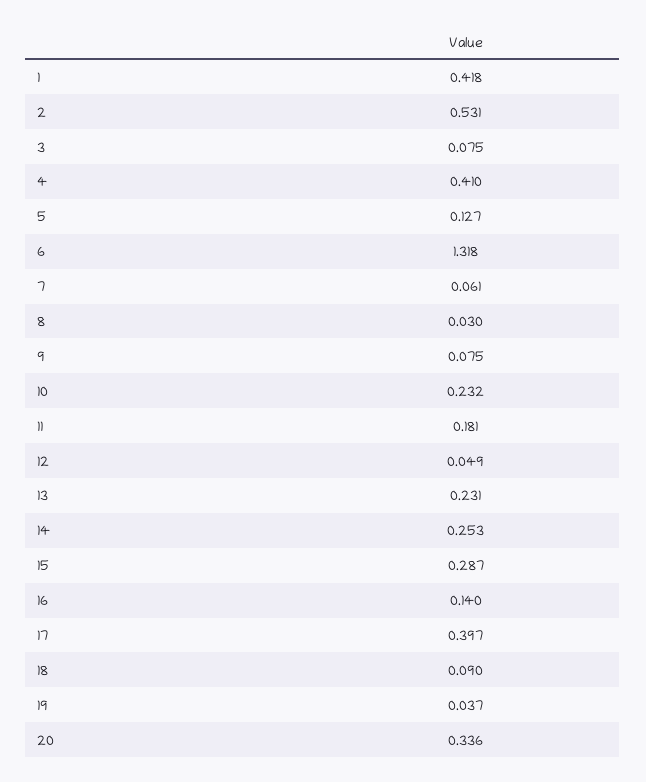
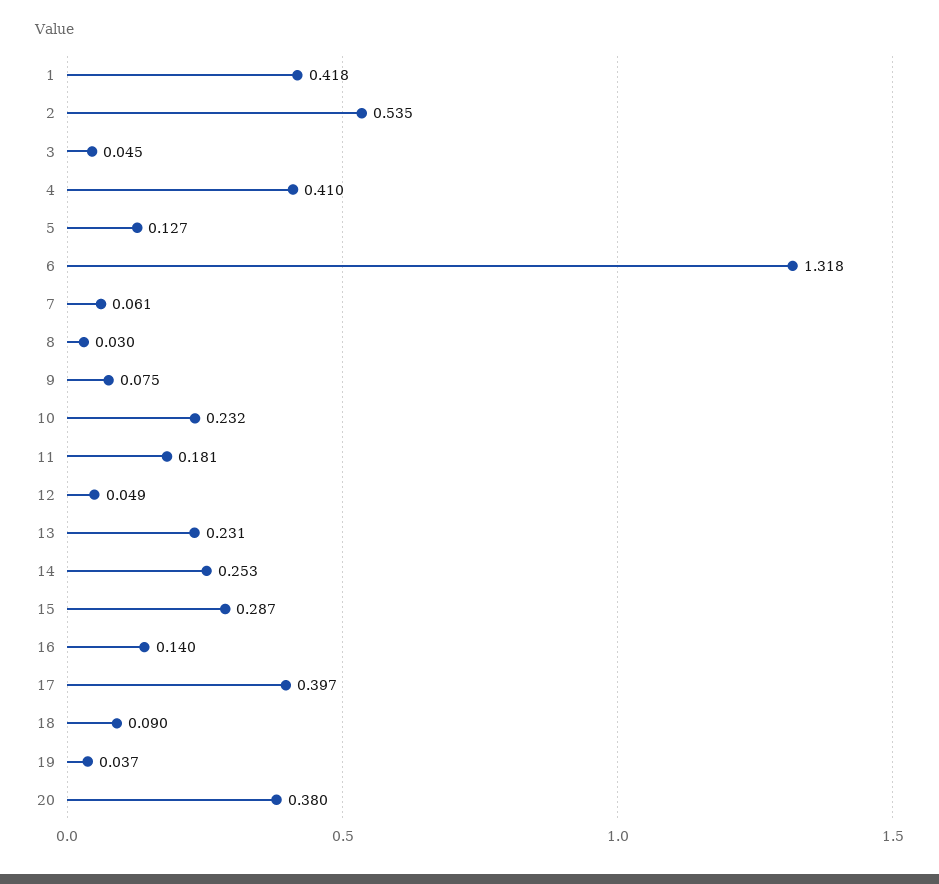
2: 0.531 -> 0.535
3: 0.075 -> 0.045
20: 0.336 -> 0.38

